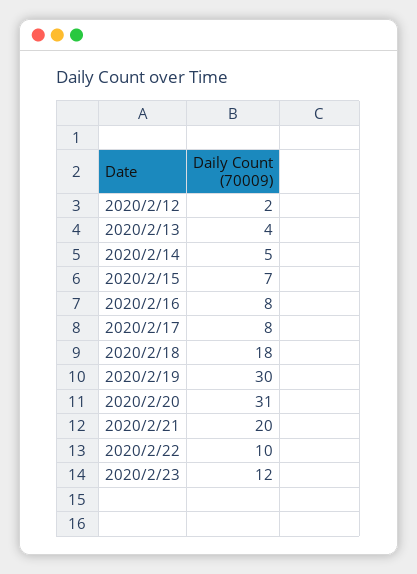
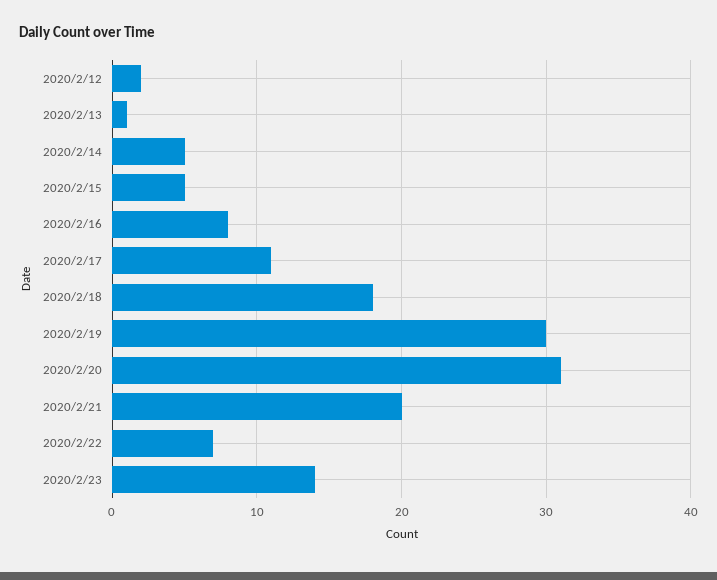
2020/2/13: 4 -> 1
2020/2/15: 7 -> 5
2020/2/17: 8 -> 11
2020/2/22: 10 -> 7
2020/2/23: 12 -> 14

